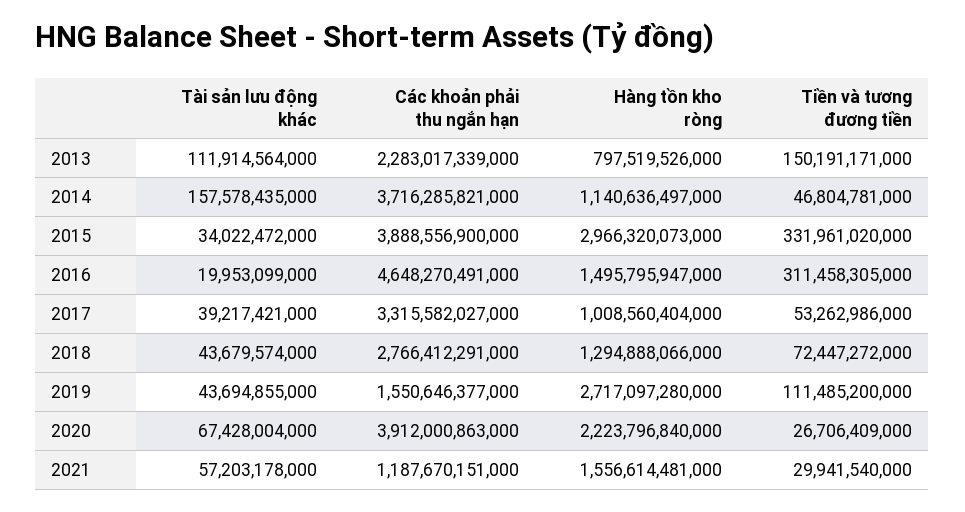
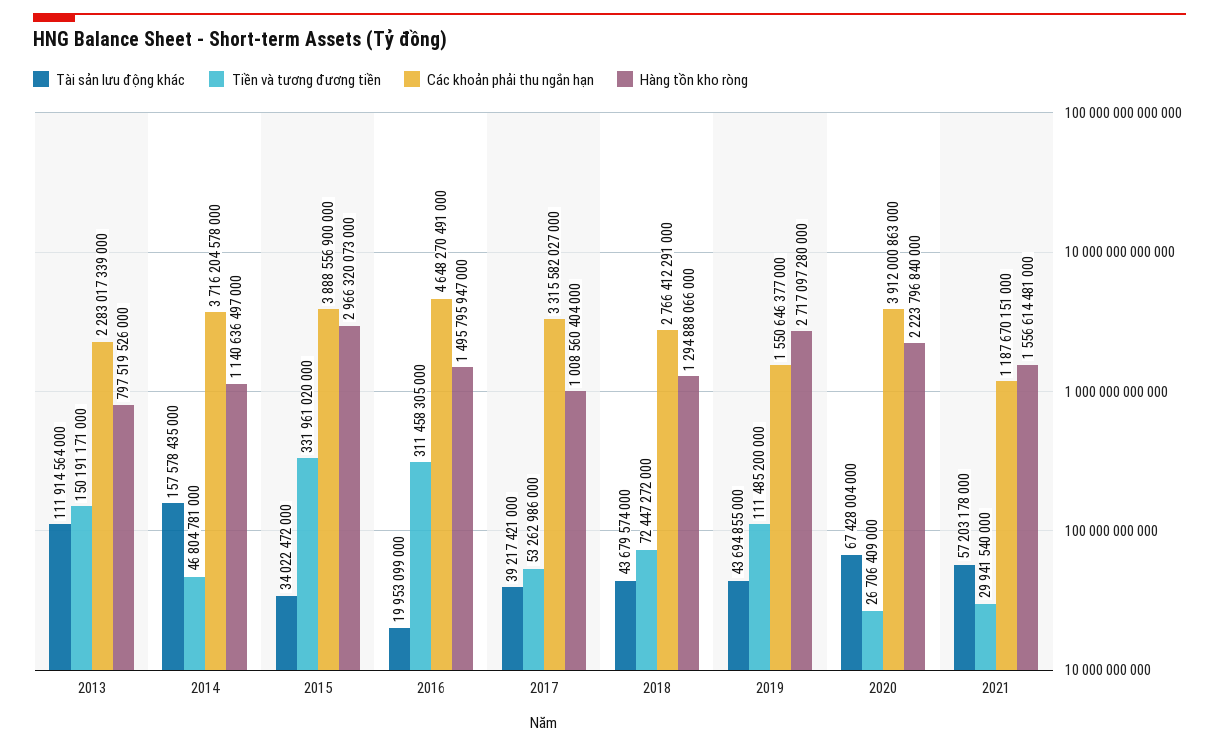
Các khoản phải thu ngắn hạn, 2014: 3716285821000 -> 3716204578000

